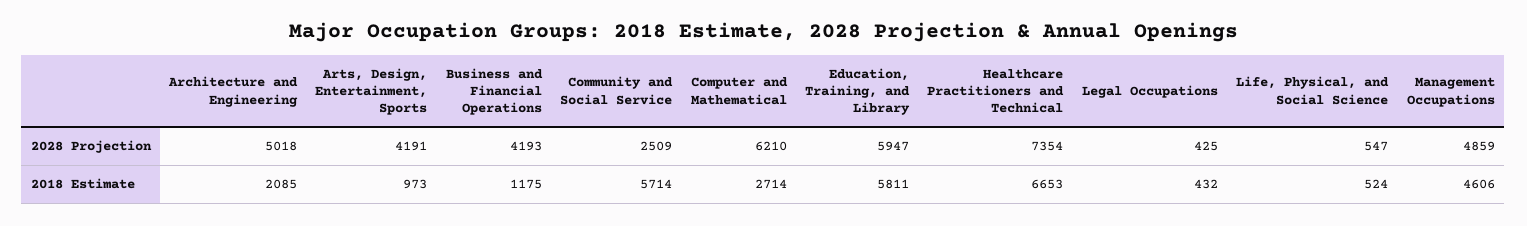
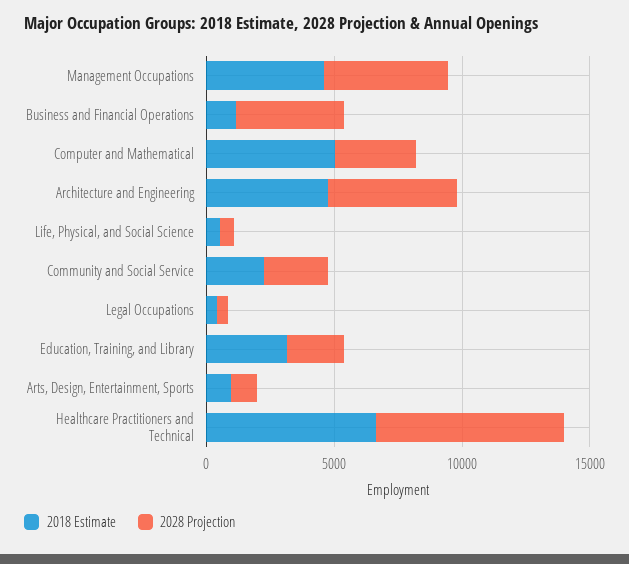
2028 Projection, Arts, Design, Entertainment, Sports: 4191 -> 1000
2028 Projection, Computer and Mathematical: 6210 -> 3000
2028 Projection, Education, Training, and Library: 5947 -> 2000
2018 Estimate, Architecture and Engineering: 2085 -> 5000
2018 Estimate, Community and Social Service: 5714 -> 2000
2018 Estimate, Computer and Mathematical: 2714 -> 5000
2018 Estimate, Education, Training, and Library: 5811 -> 3000

